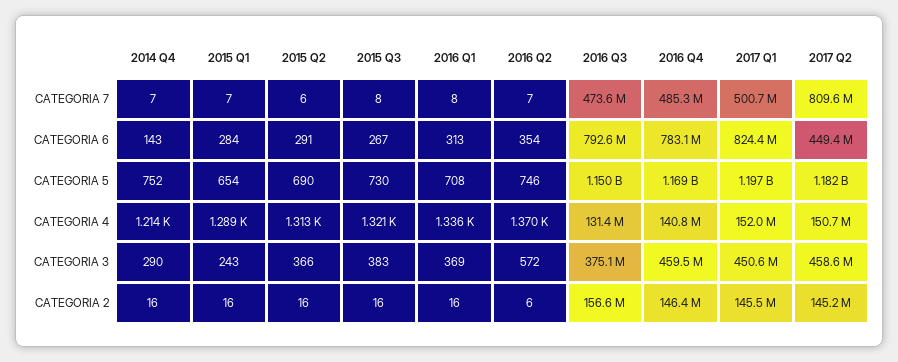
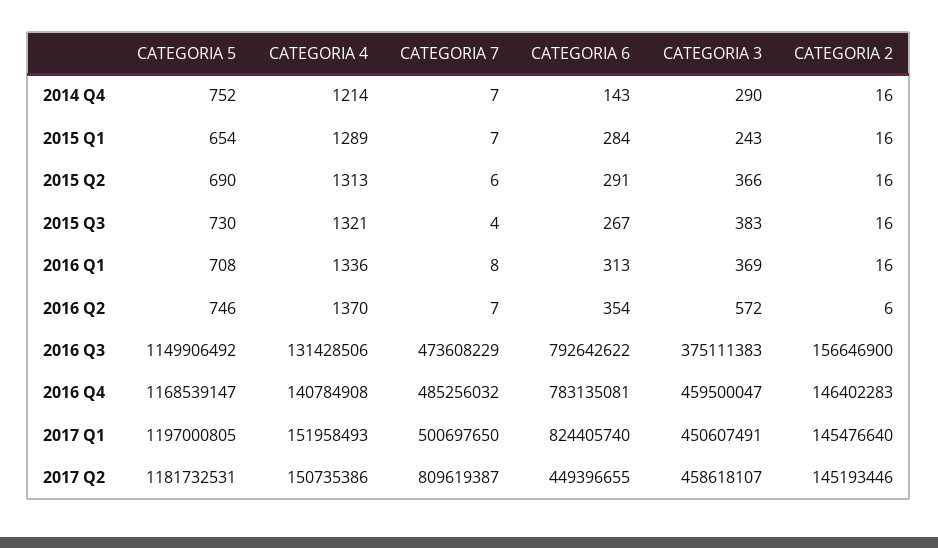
2015 Q3, CATEGORIA 7: 8 -> 4

